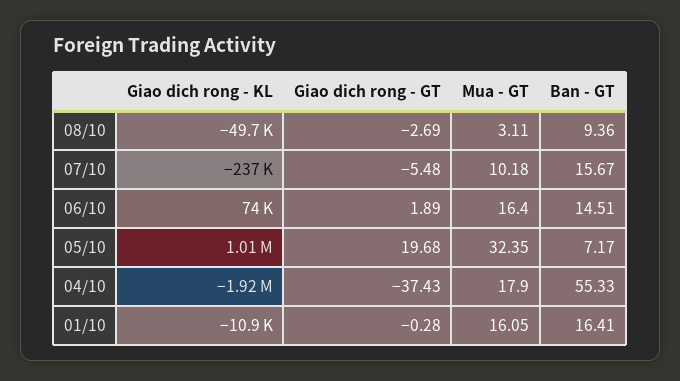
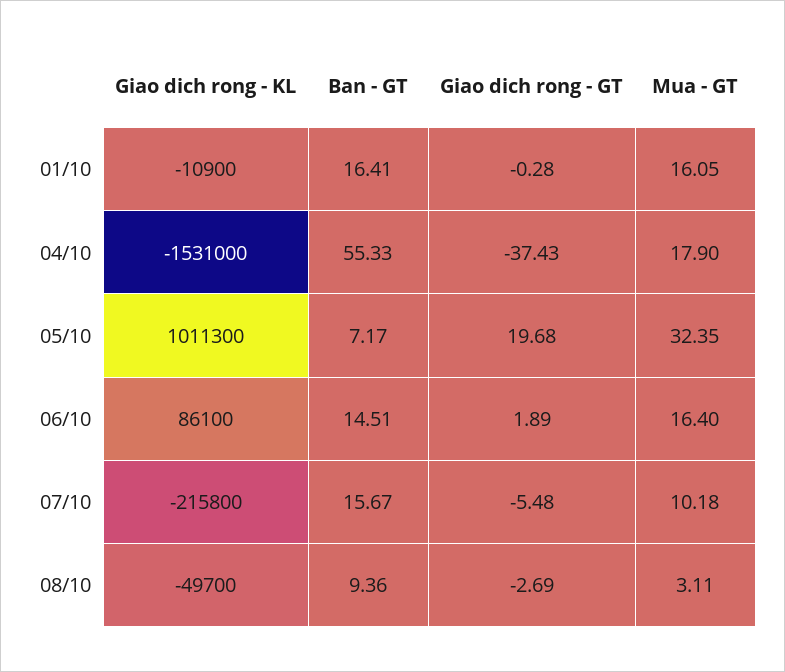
Giao dich rong - KL, 07/10: -237000 -> -215800
Giao dich rong - KL, 06/10: 74000 -> 86100
Giao dich rong - KL, 04/10: -1920000 -> -1531000

